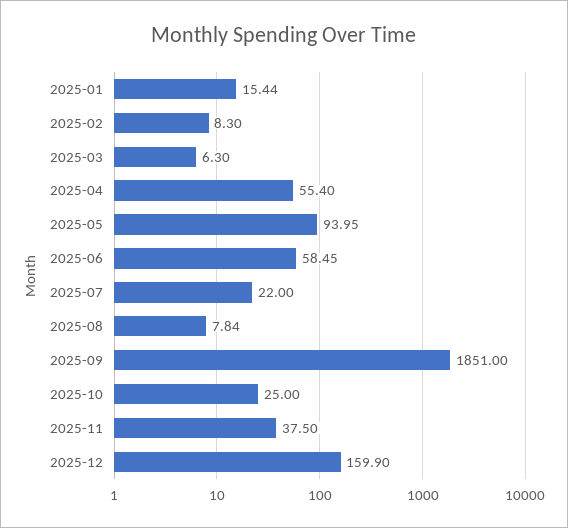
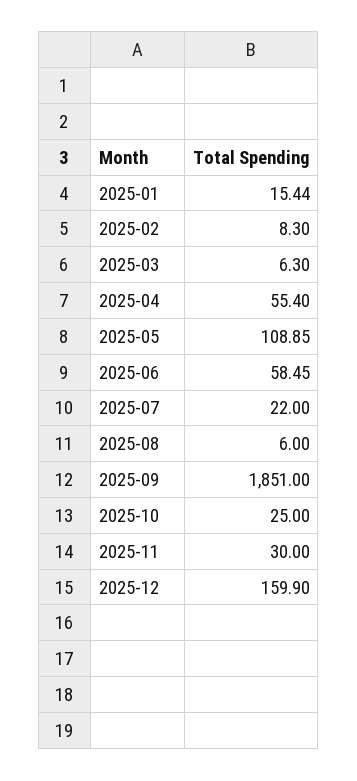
2025-05: 93.95 -> 108.85
2025-08: 7.84 -> 6
2025-11: 37.5 -> 30

